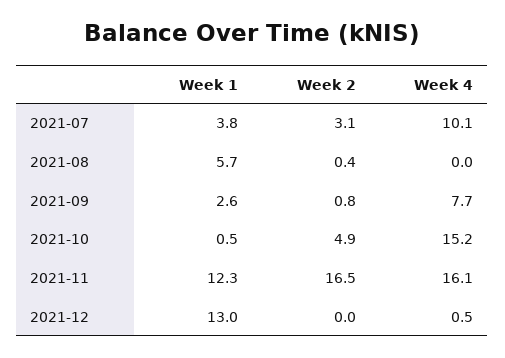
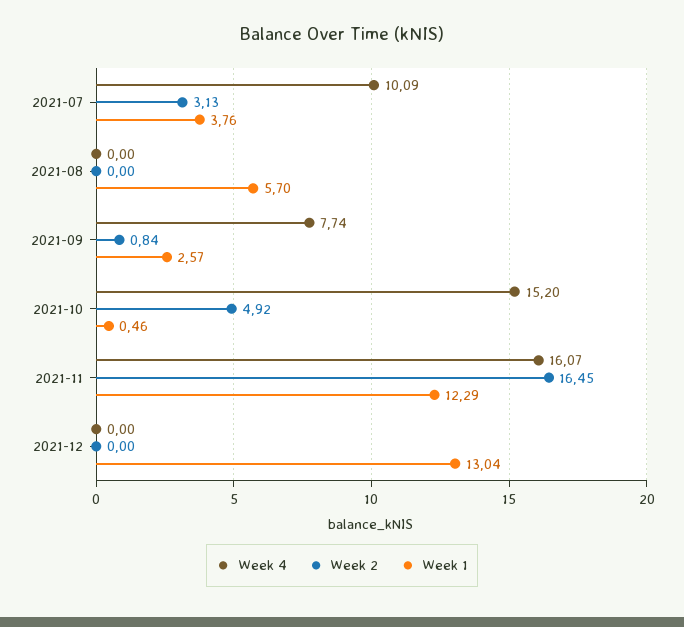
Week 2, 2021-08: 0.4 -> 0
Week 4, 2021-12: 0.5 -> 0

